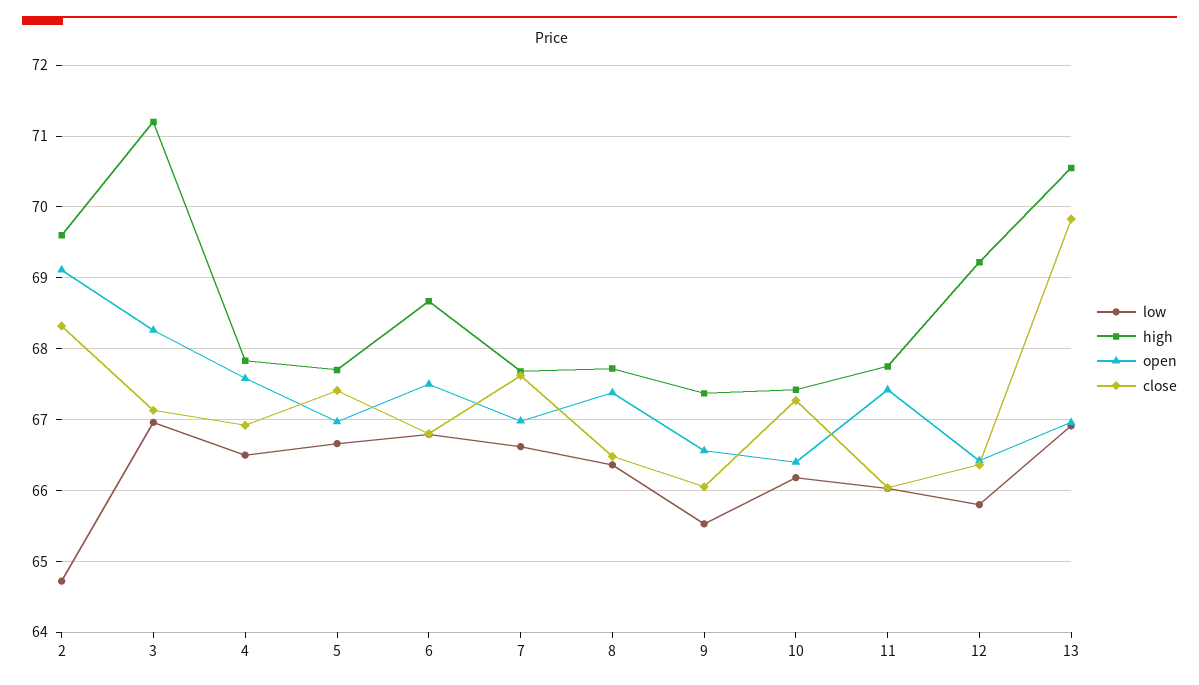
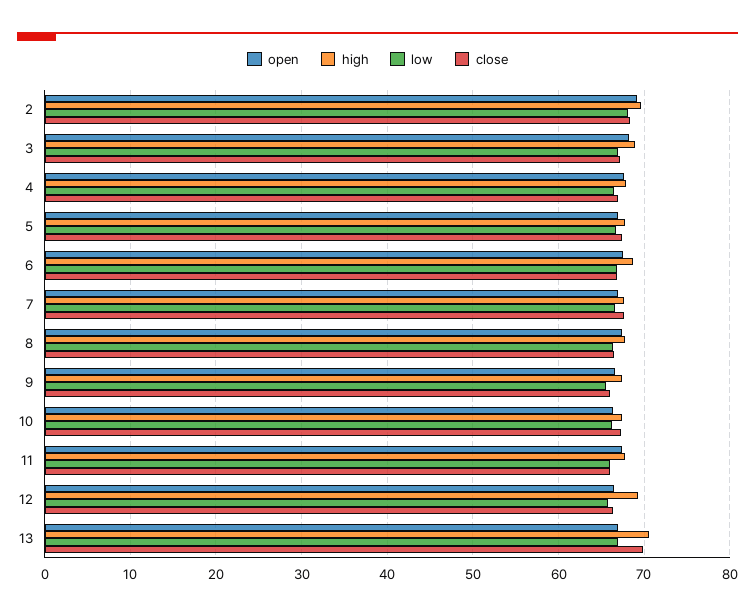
low, 2: 64.7 -> 68
high, 3: 71.2 -> 69

